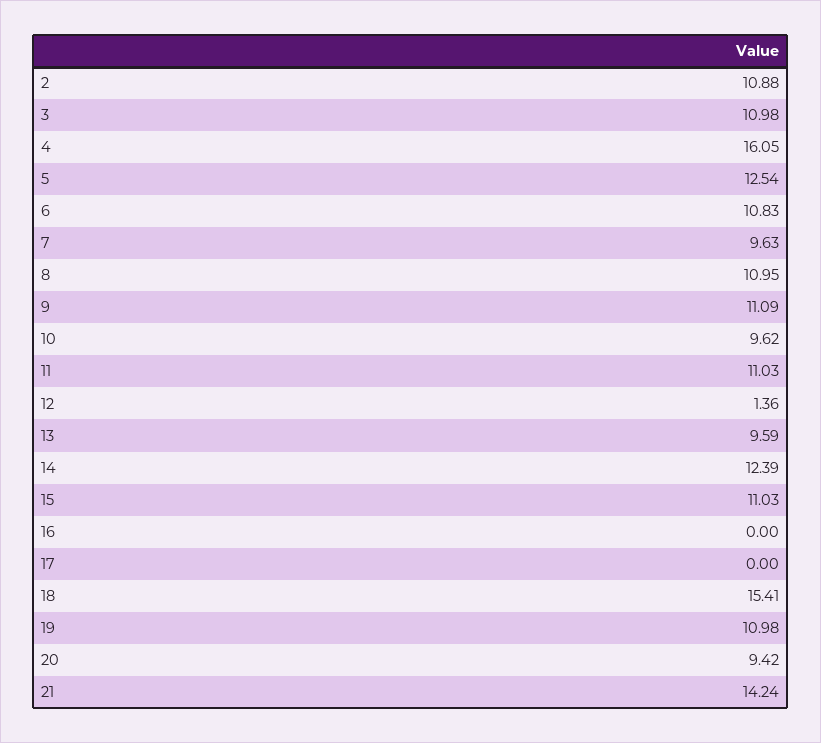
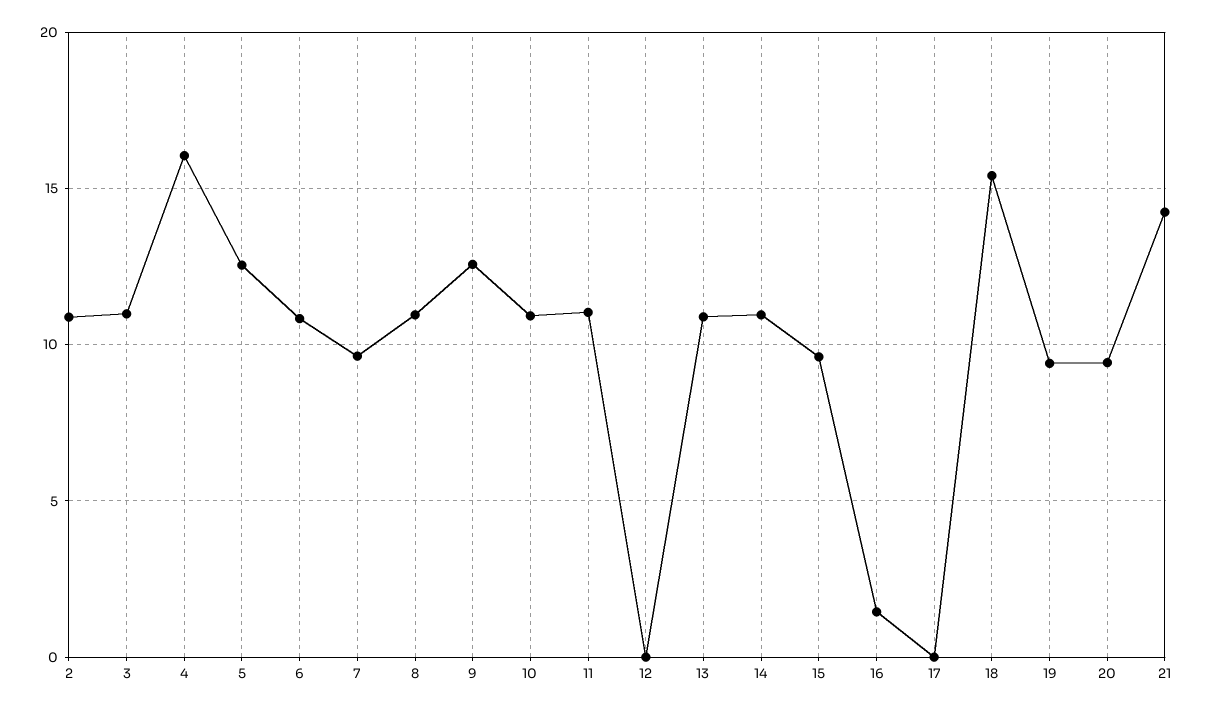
9: 11.09 -> 12.5
10: 9.62 -> 11
12: 1.36 -> 0
13: 9.59 -> 11
14: 12.39 -> 11
15: 11.03 -> 9.5
16: 0 -> 1.5
19: 10.98 -> 9.5

